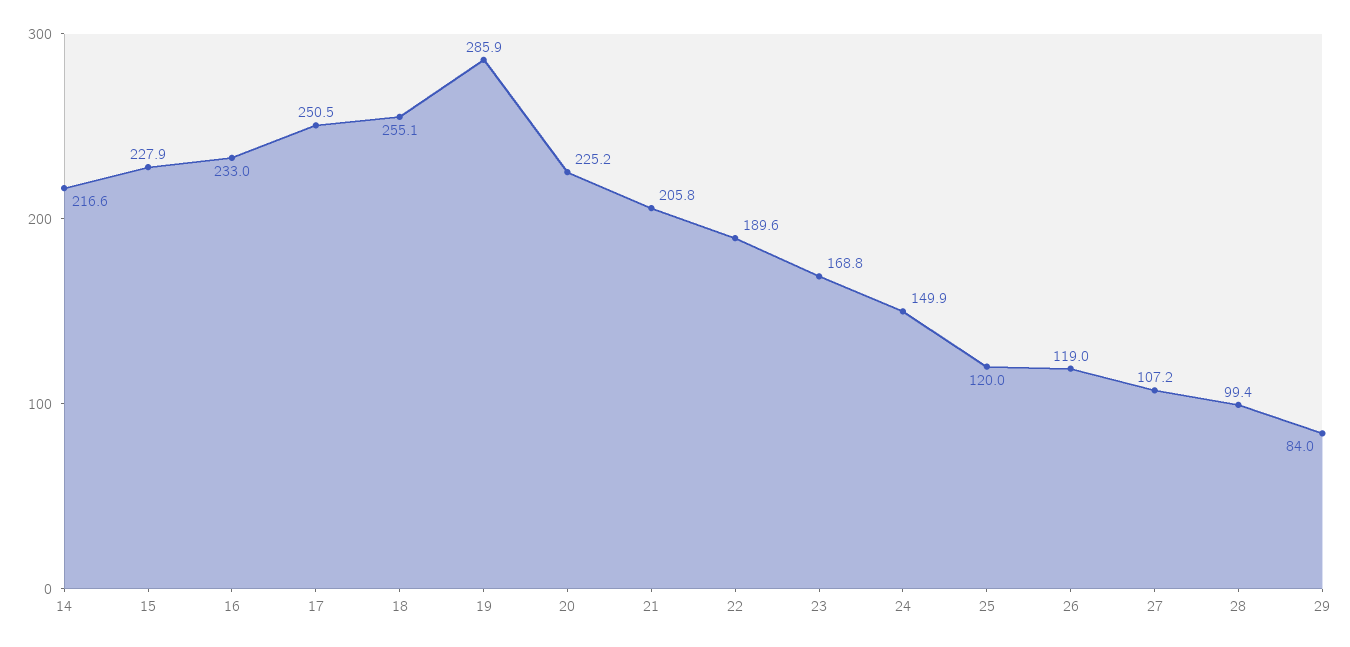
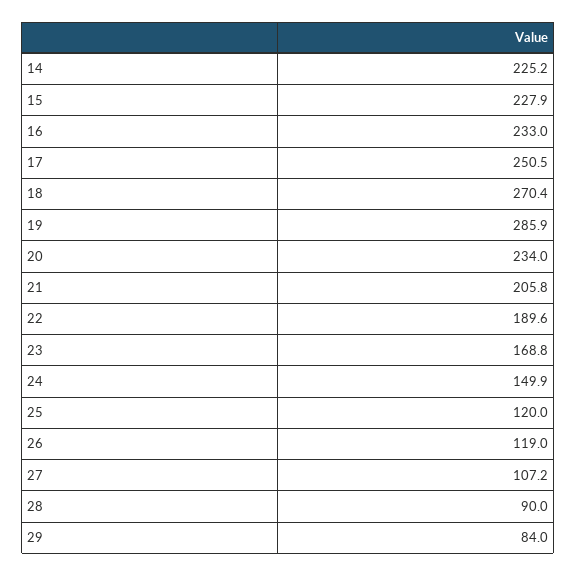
14: 216.6 -> 225.2
18: 255.1 -> 270.4
20: 225.2 -> 234
28: 99.4 -> 90

